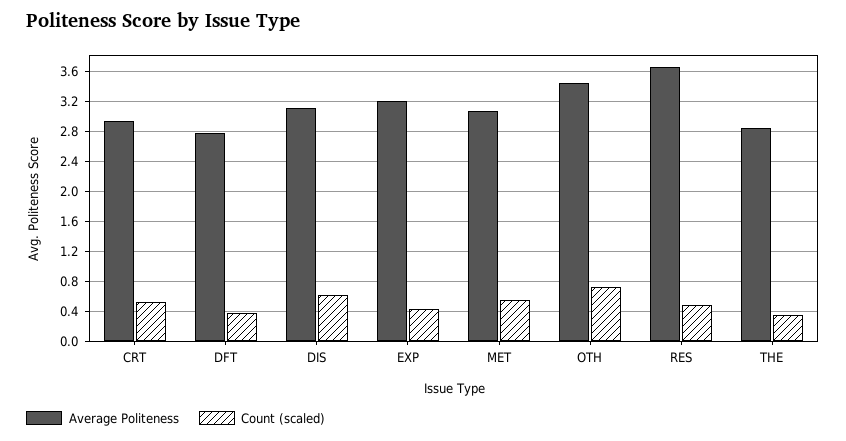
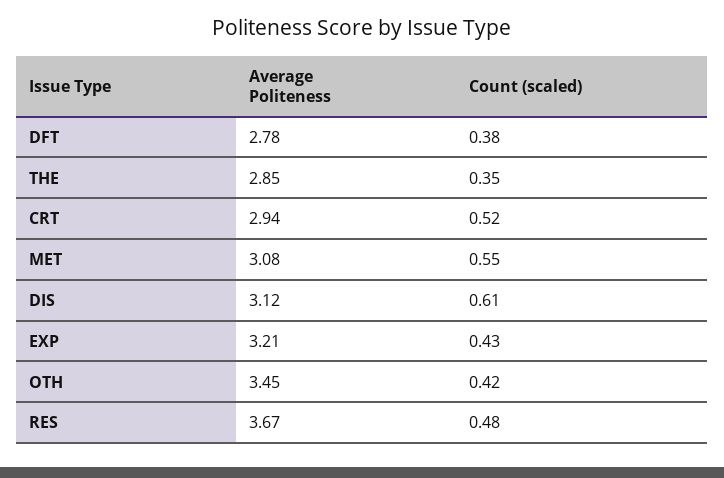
Count (scaled), OTH: 0.7 -> 0.42

